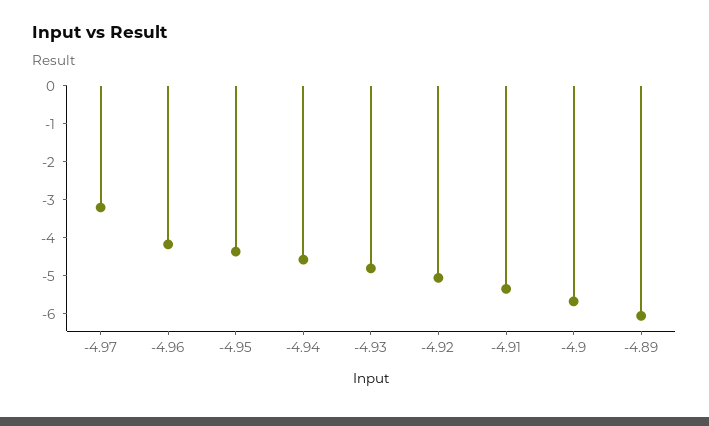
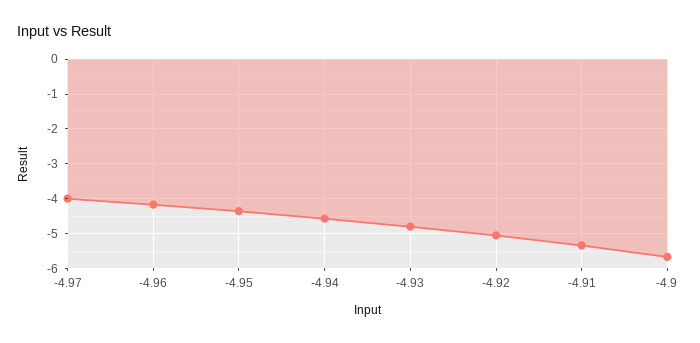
-4.97: -3.25 -> -4
-4.89: -6 -> none

